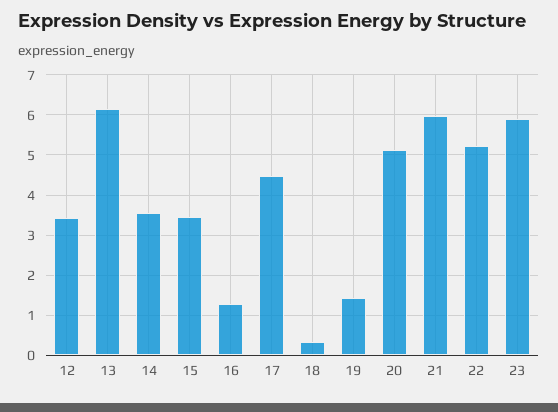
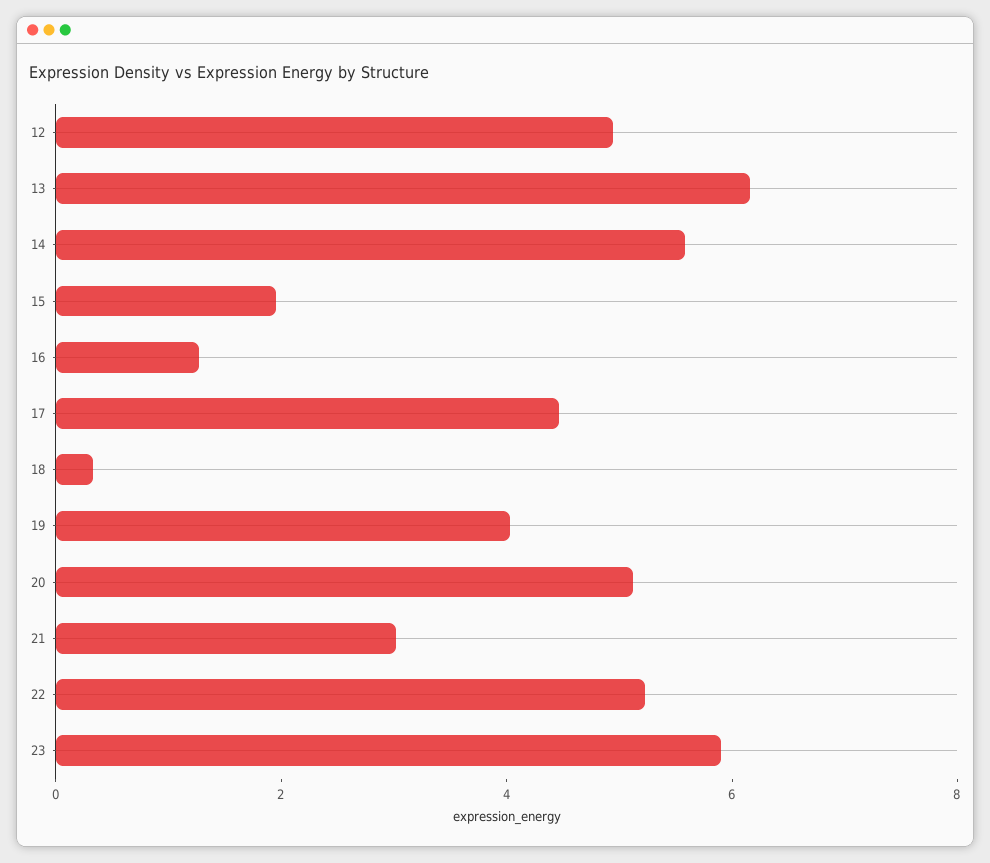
12: 3.4 -> 5
14: 3.6 -> 5.5
15: 3.4 -> 2
19: 1.4 -> 4
21: 6 -> 3

